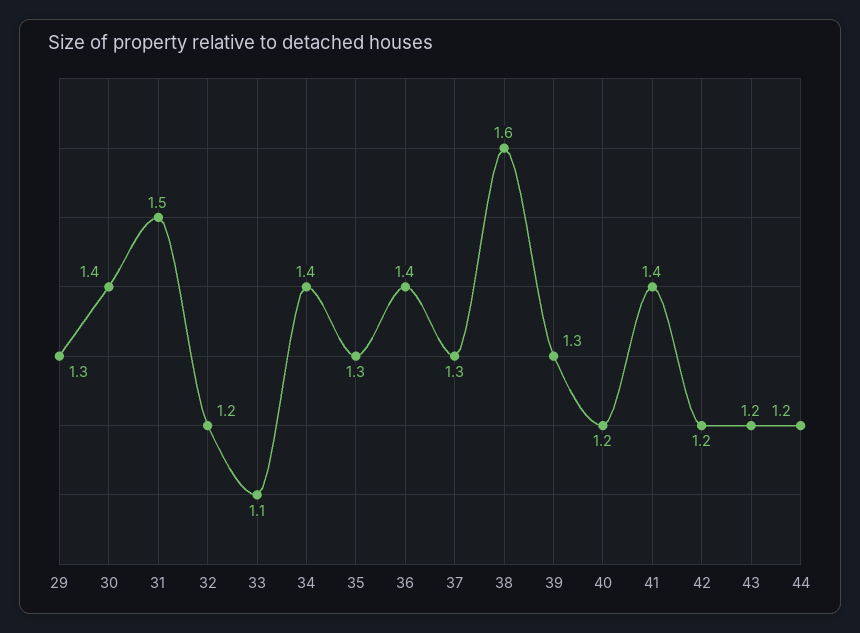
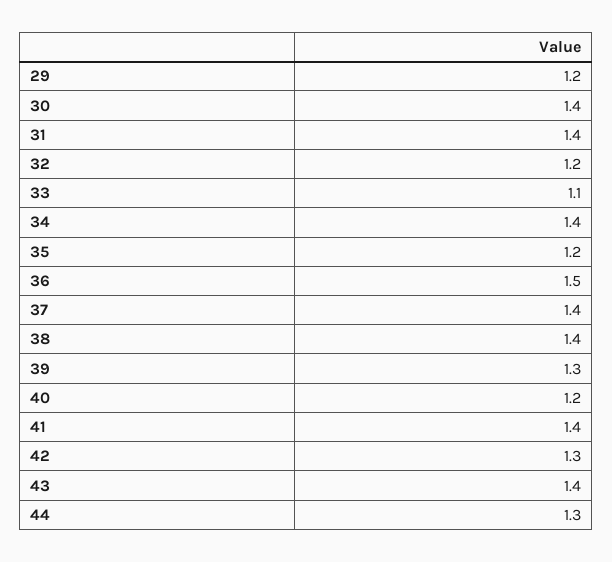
29: 1.3 -> 1.2
31: 1.5 -> 1.4
35: 1.3 -> 1.2
36: 1.4 -> 1.5
37: 1.3 -> 1.4
38: 1.6 -> 1.4
42: 1.2 -> 1.3
43: 1.2 -> 1.4
44: 1.2 -> 1.3

